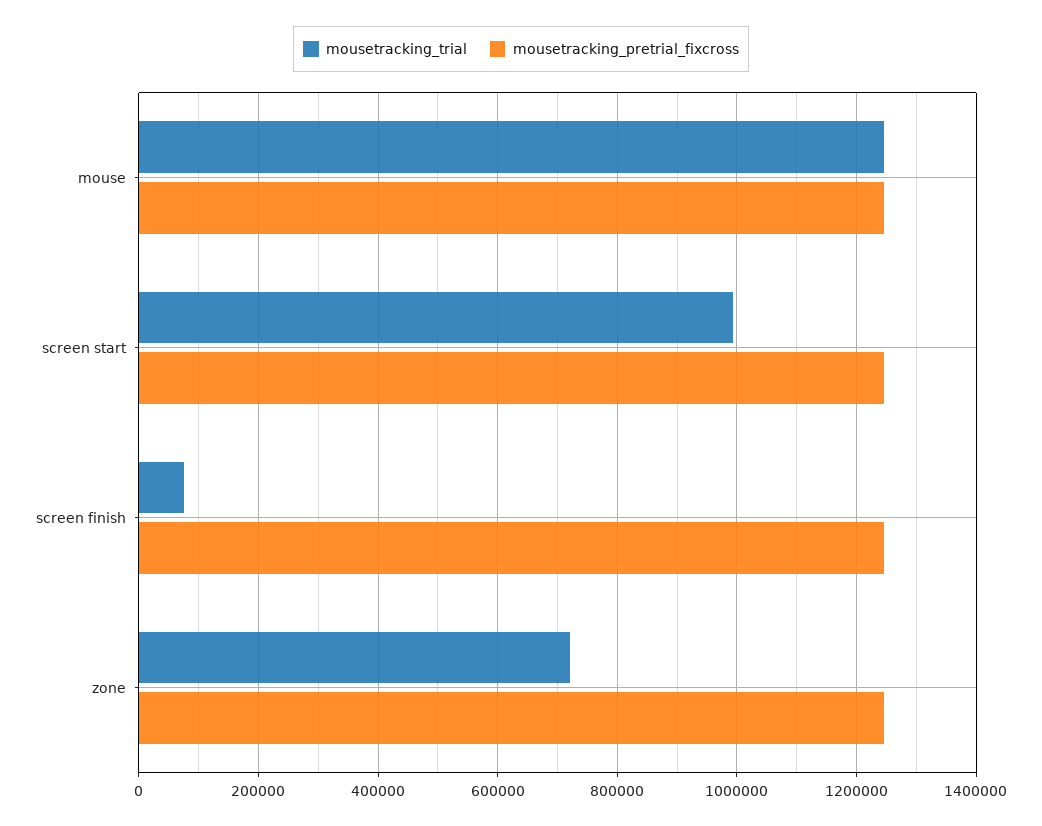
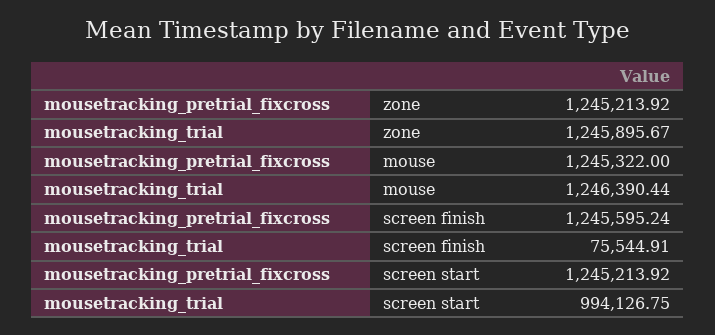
mousetracking_trial, zone: 720000 -> 1245895.67

